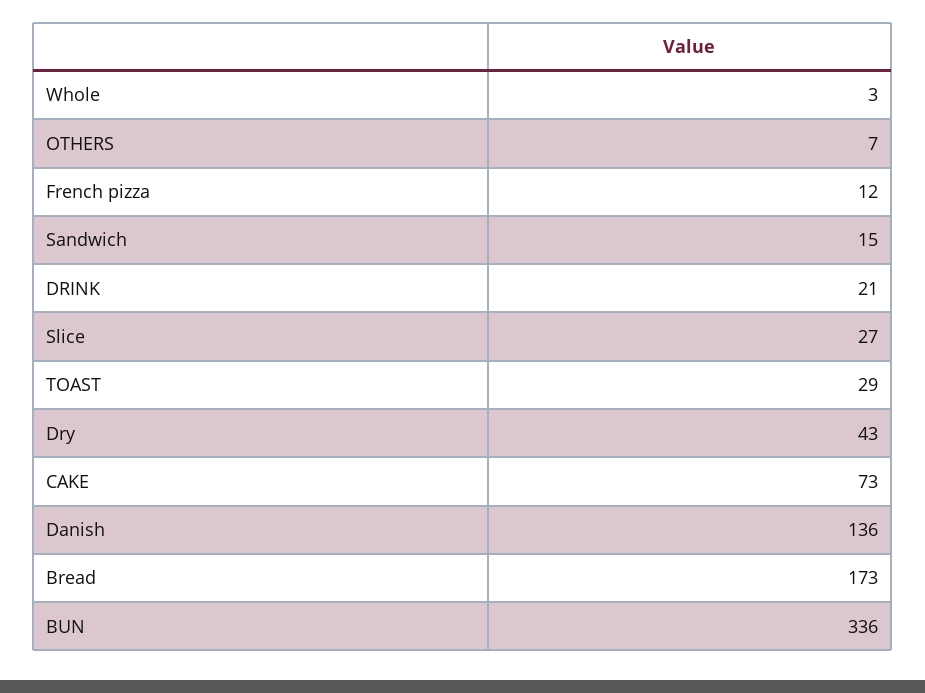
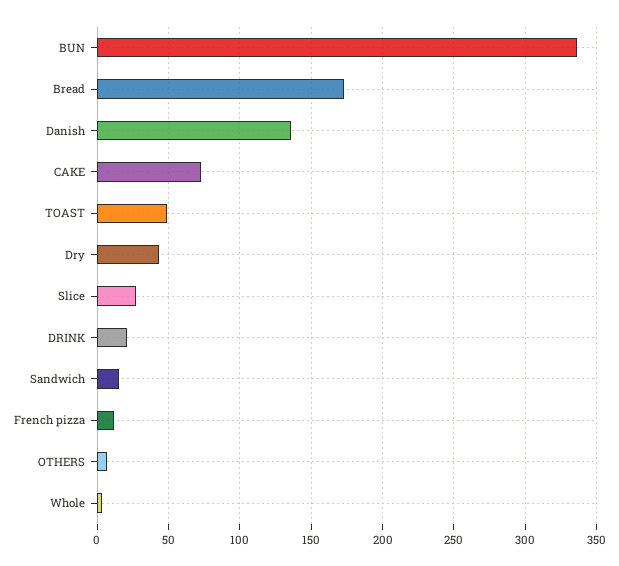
TOAST: 29 -> 50

